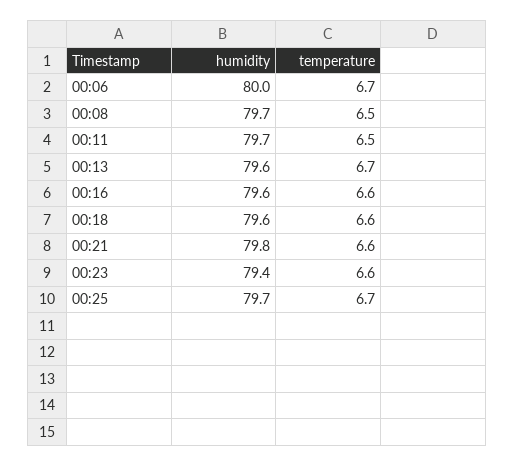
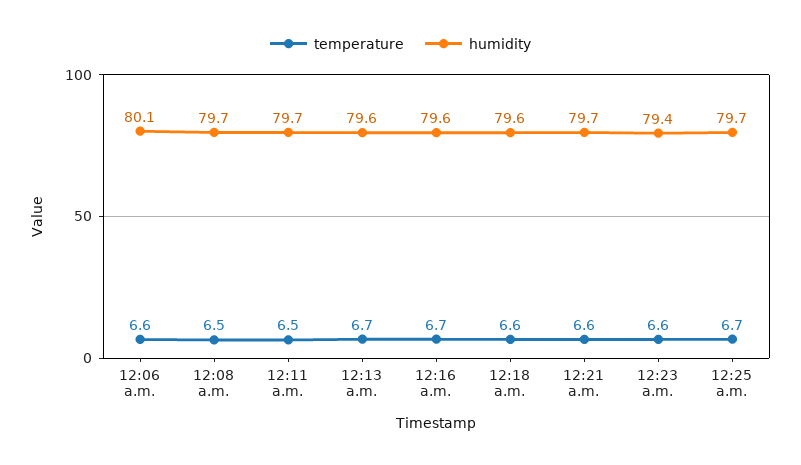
humidity, 00:06: 80 -> 80.1
temperature, 00:06: 6.7 -> 6.6
temperature, 00:16: 6.6 -> 6.7
humidity, 00:21: 79.8 -> 79.7

